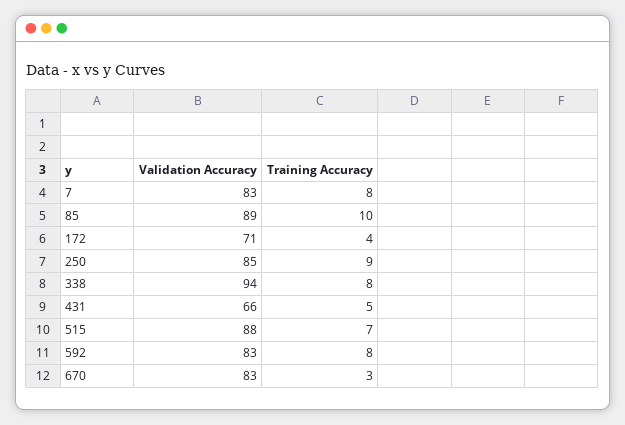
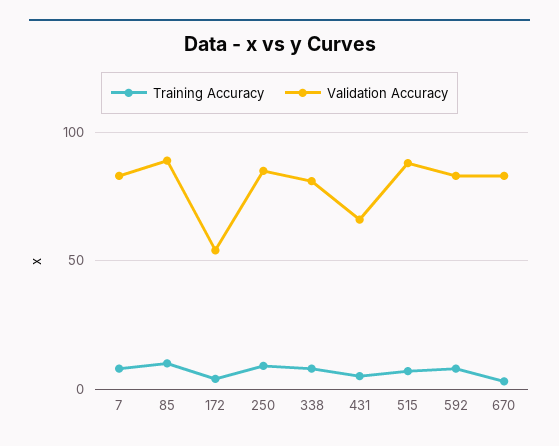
Validation Accuracy, 172: 71 -> 55
Validation Accuracy, 338: 94 -> 80

